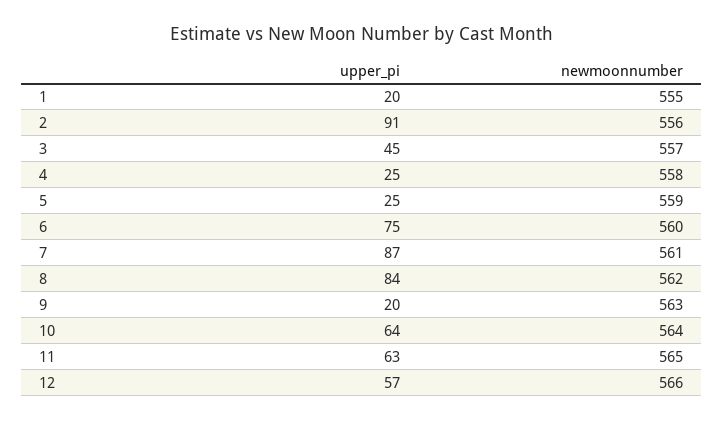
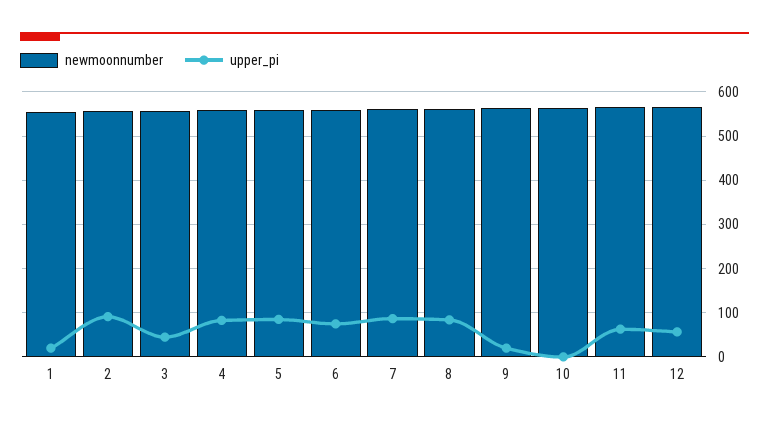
upper_pi, 4: 25 -> 80
upper_pi, 5: 25 -> 80
upper_pi, 10: 64 -> 0

